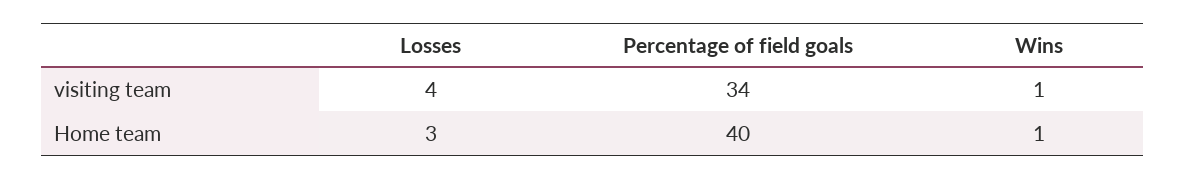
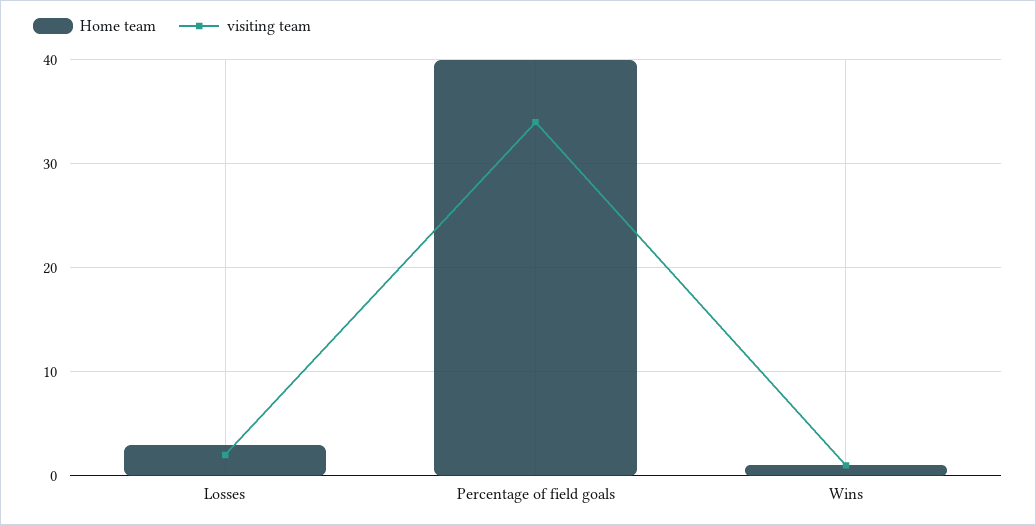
visiting team, Losses: 4 -> 2

